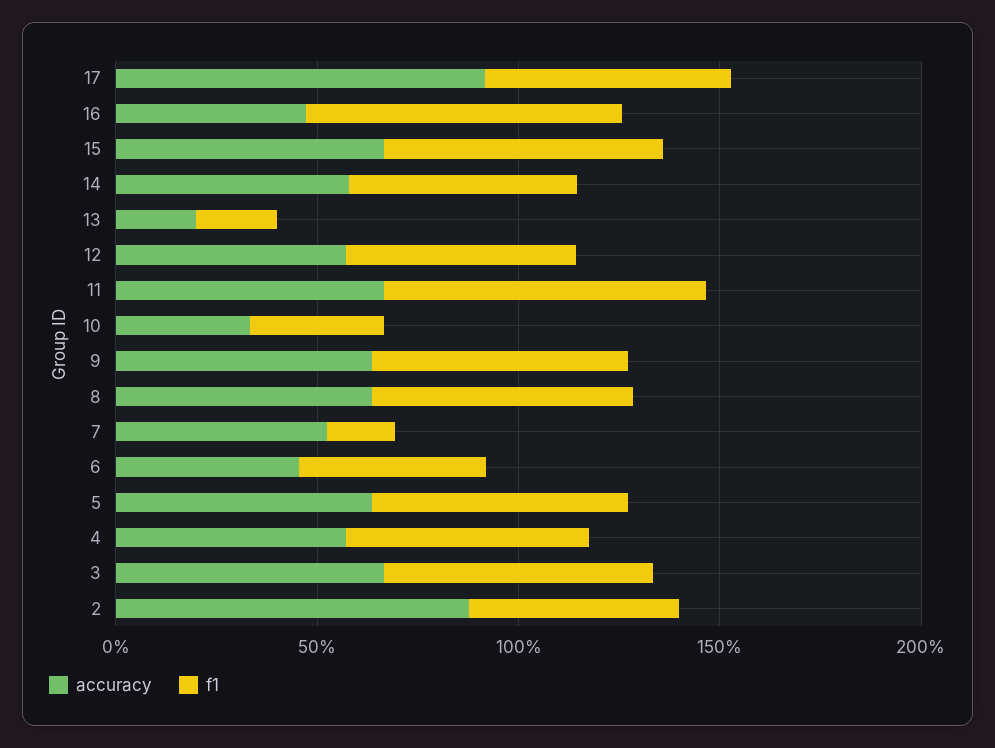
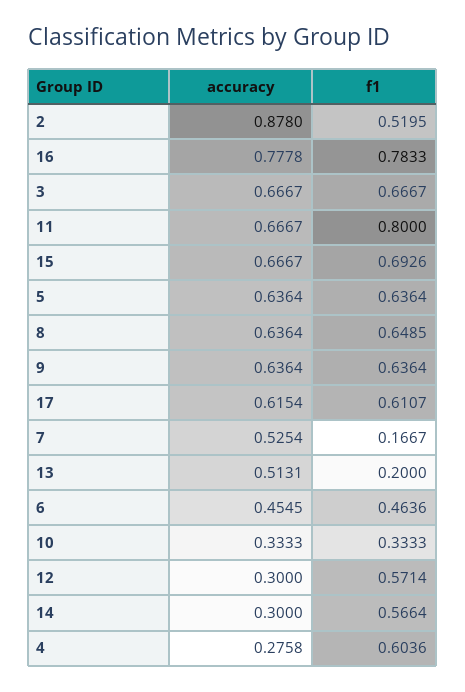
accuracy, 17: 0.9 -> 0.6154
accuracy, 16: 0.5 -> 0.7778
accuracy, 14: 0.6 -> 0.3
accuracy, 13: 0.2 -> 0.5131
accuracy, 12: 0.6 -> 0.3
accuracy, 4: 0.6 -> 0.2758

